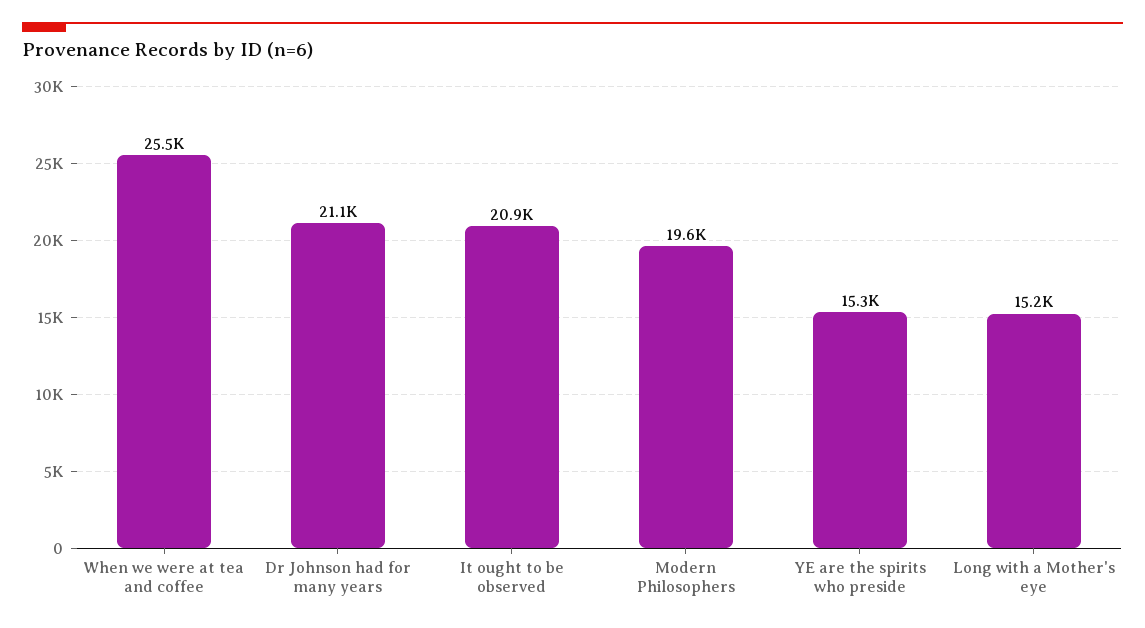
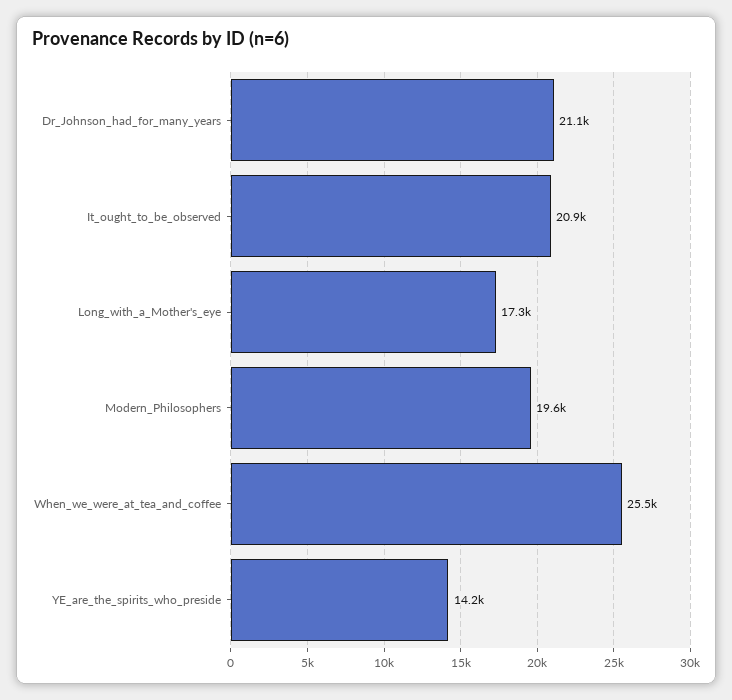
YE are the spirits who preside: 15300 -> 14200
Long with a Mother's eye: 15200 -> 17300

